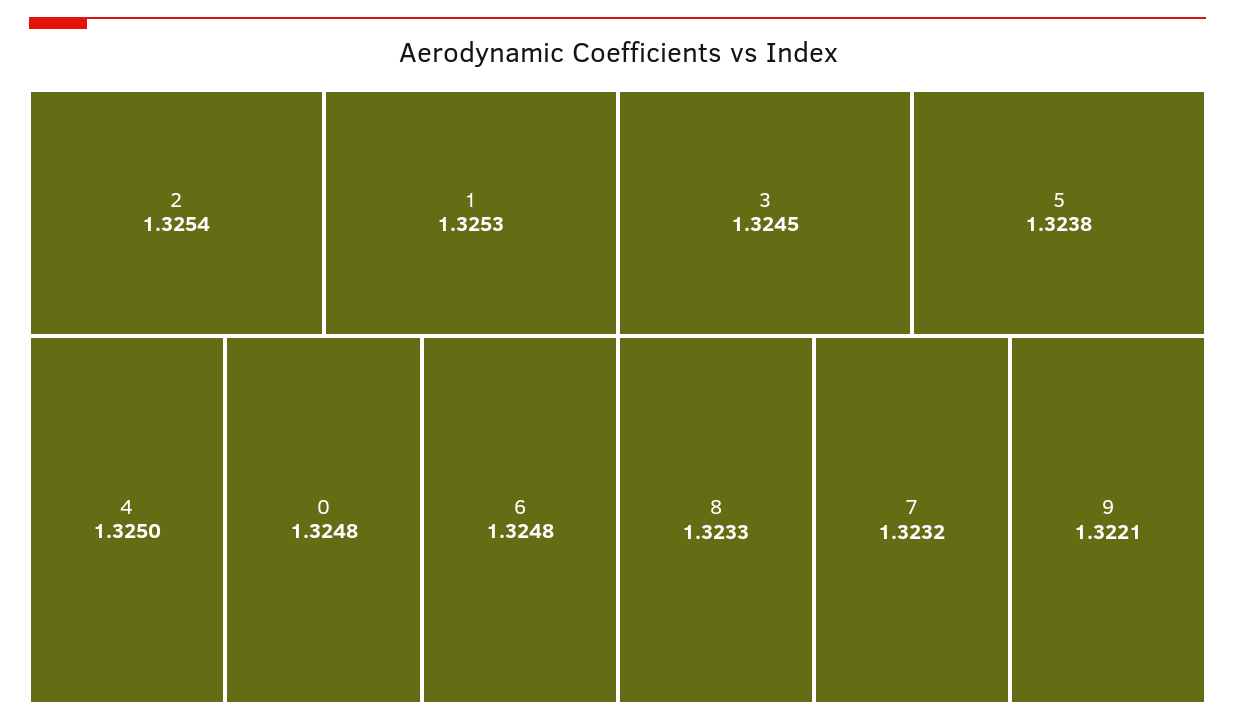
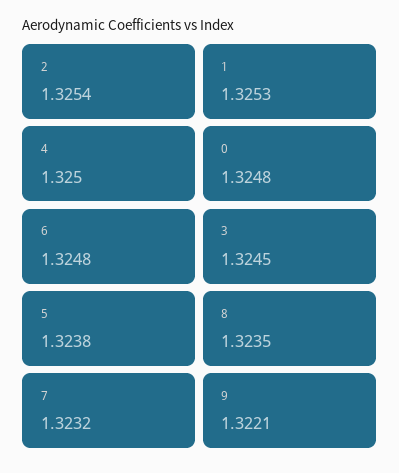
8: 1.3233 -> 1.3235

